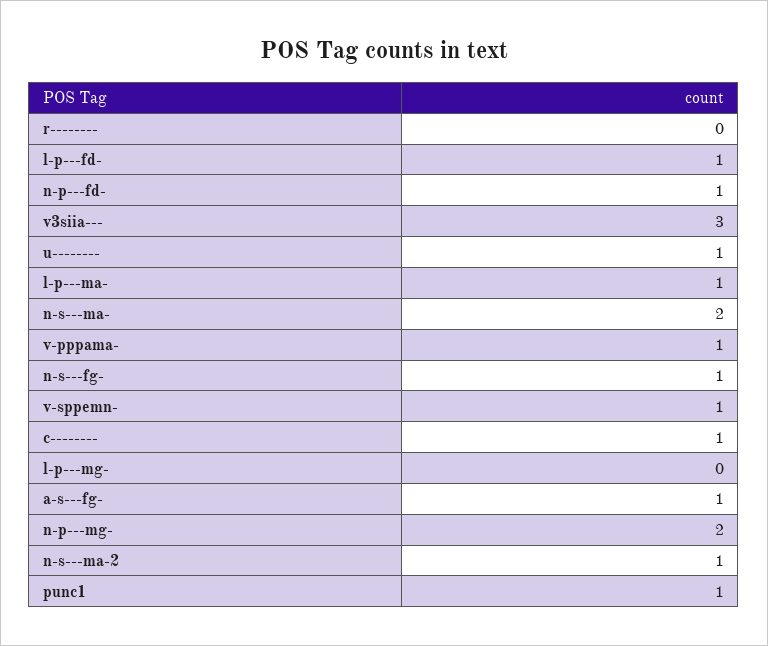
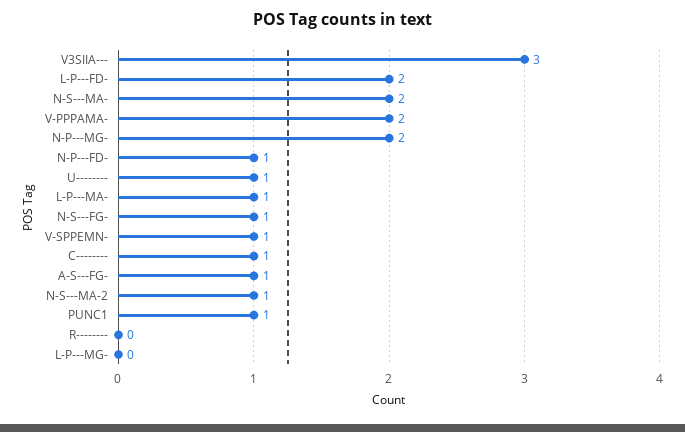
l-p---fd-: 1 -> 2
v-pppama-: 1 -> 2

